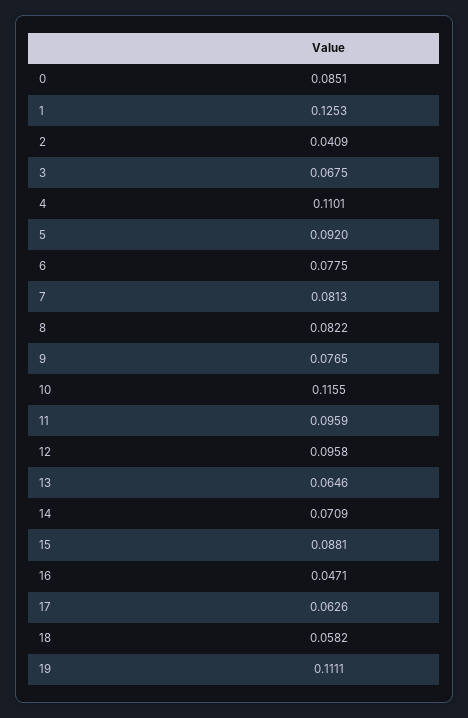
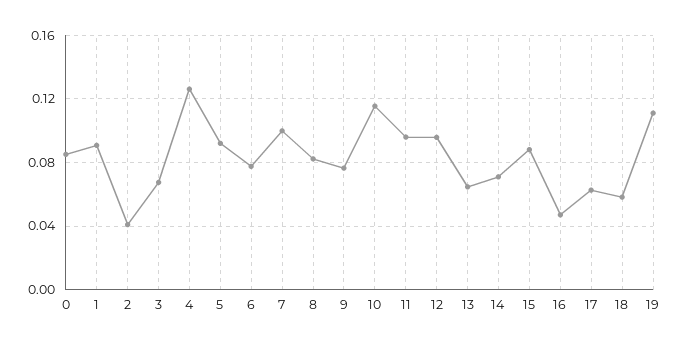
1: 0.1253 -> 0.09
4: 0.1101 -> 0.125
7: 0.0813 -> 0.1

